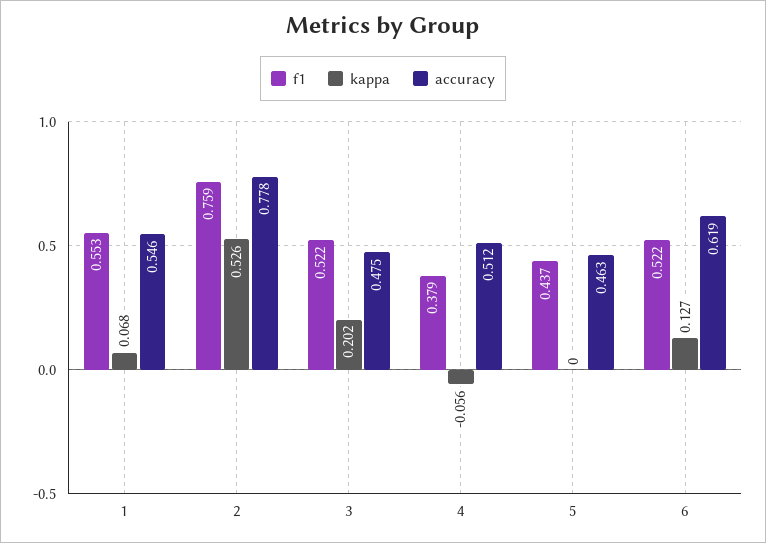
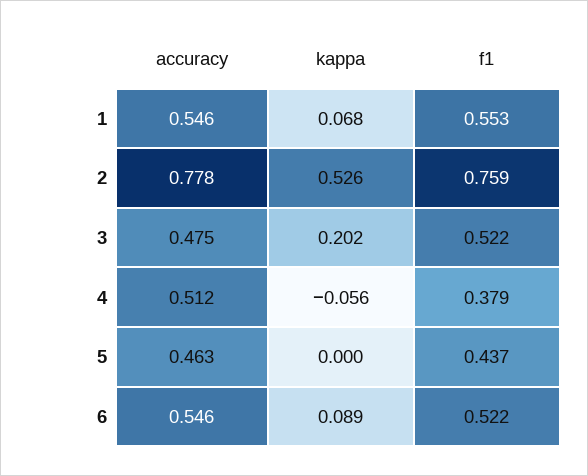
kappa, 6: 0.127 -> 0.089
accuracy, 6: 0.619 -> 0.546

